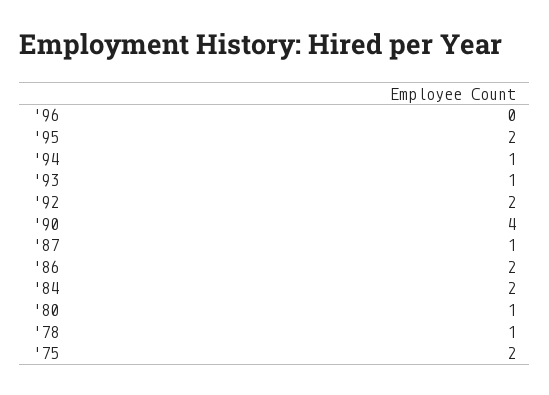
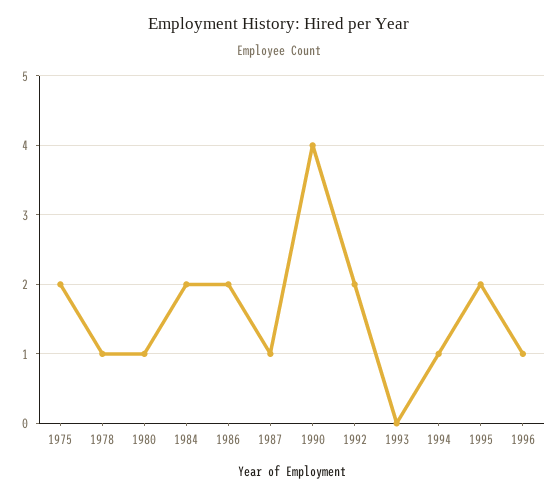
'96: 0 -> 1
'93: 1 -> 0

